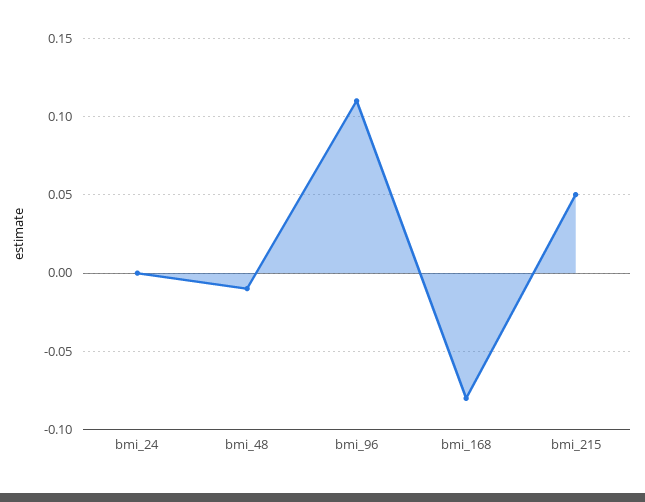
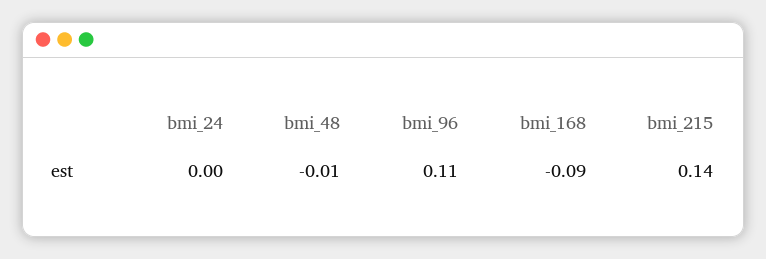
bmi_168: -0.08 -> -0.09
bmi_215: 0.05 -> 0.14

